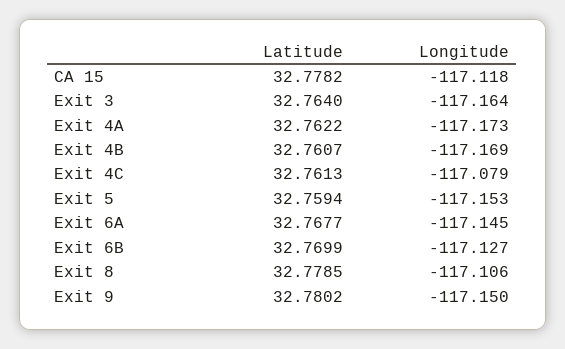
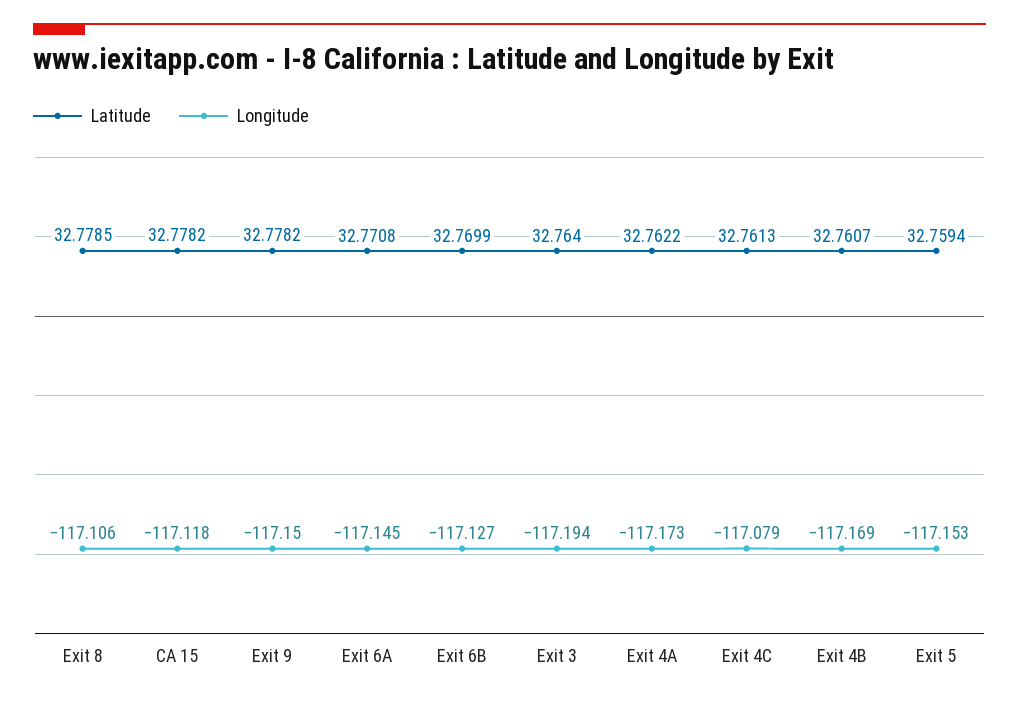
Longitude, Exit 3: -117.164 -> -117.194
Latitude, Exit 6A: 32.7677 -> 32.7708
Latitude, Exit 9: 32.7802 -> 32.7782

